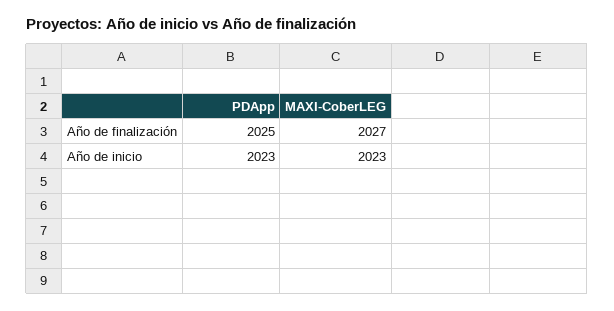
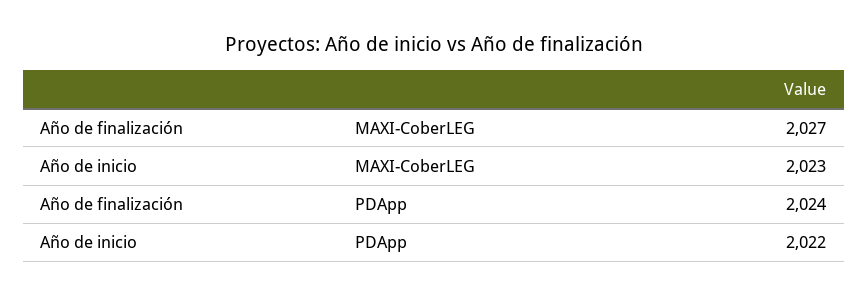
PDApp, Año de finalización: 2025 -> 2024
PDApp, Año de inicio: 2023 -> 2022

